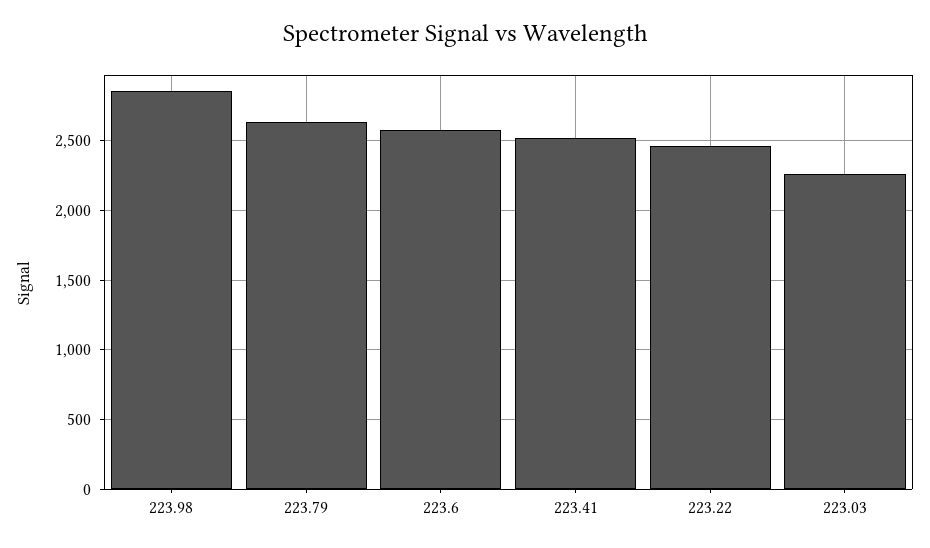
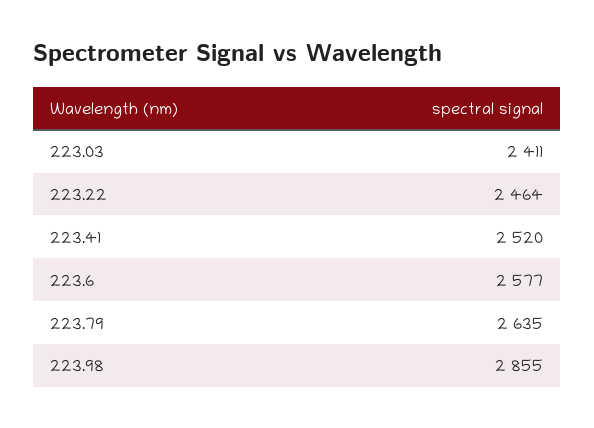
223.03: 2250 -> 2411

